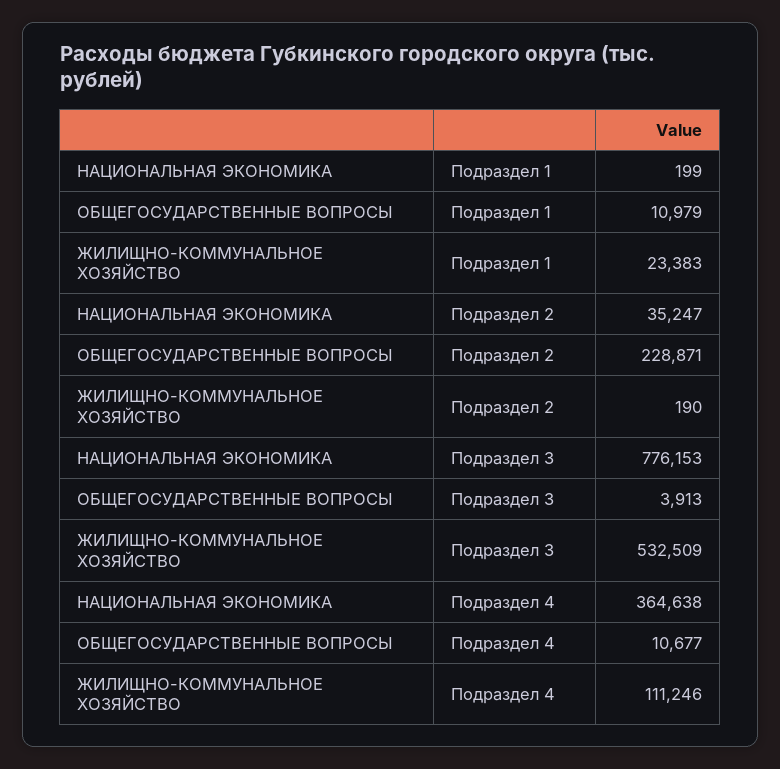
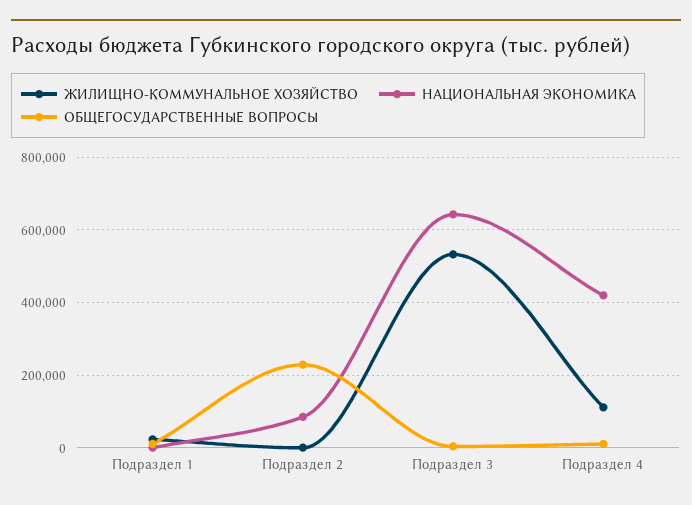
НАЦИОНАЛЬНАЯ ЭКОНОМИКА, Подраздел 2: 35247 -> 80000
НАЦИОНАЛЬНАЯ ЭКОНОМИКА, Подраздел 3: 776153 -> 640000
НАЦИОНАЛЬНАЯ ЭКОНОМИКА, Подраздел 4: 364638 -> 420000

